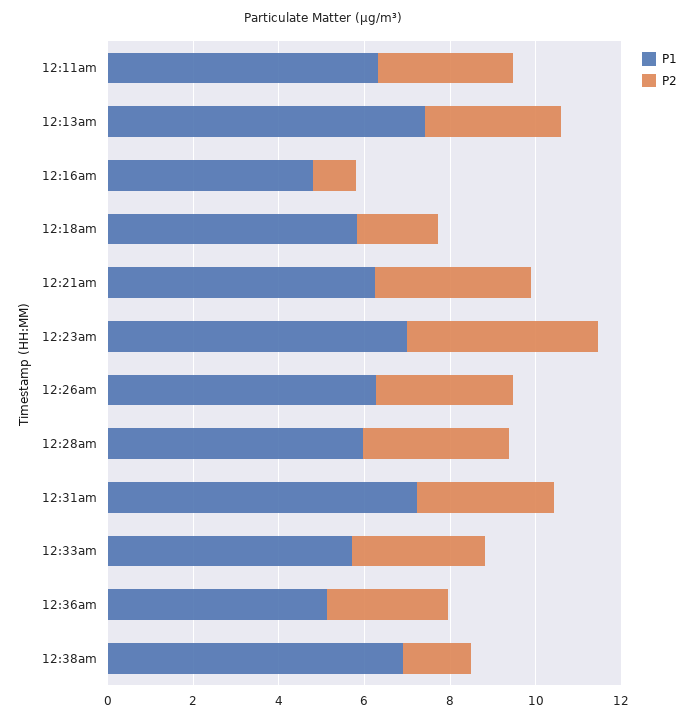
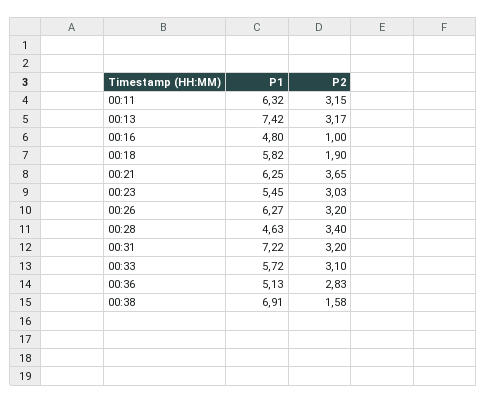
P1, 12:23am: 7 -> 5.45
P2, 12:23am: 4.5 -> 3.03
P1, 12:28am: 6 -> 4.63

